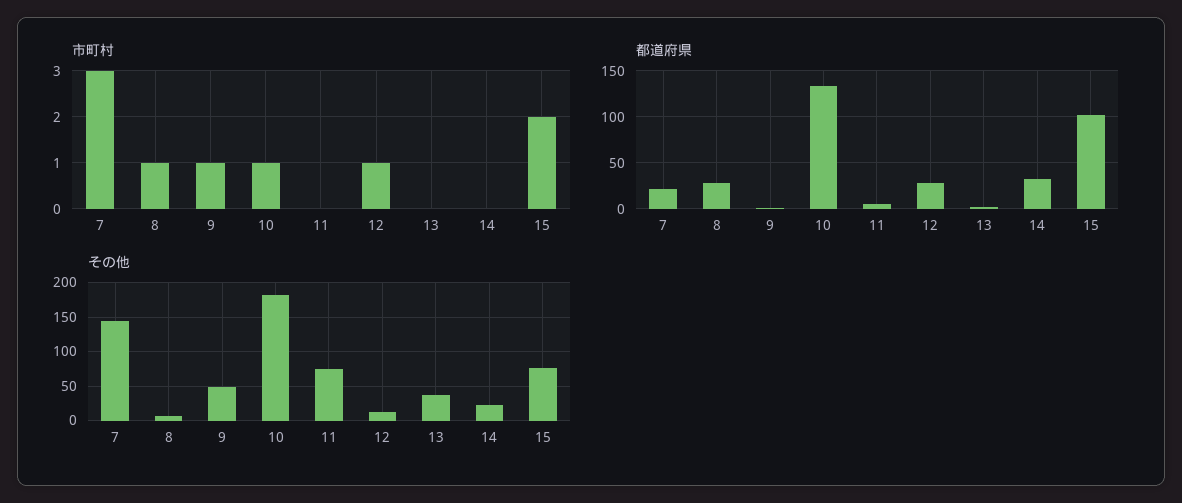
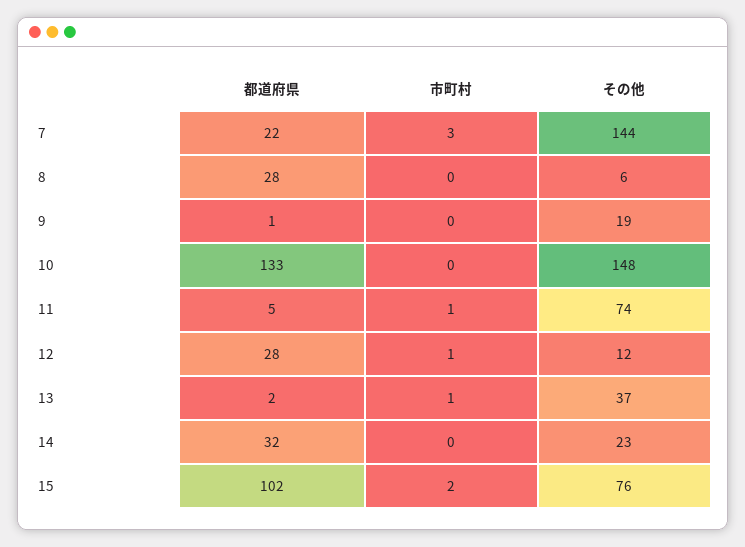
市町村, 8: 1 -> 0
市町村, 9: 1 -> 0
市町村, 10: 1 -> 0
市町村, 11: 0 -> 1
市町村, 13: 0 -> 1
その他, 9: 50 -> 19
その他, 10: 180 -> 148

